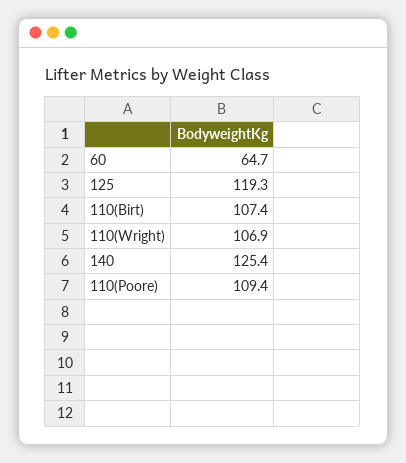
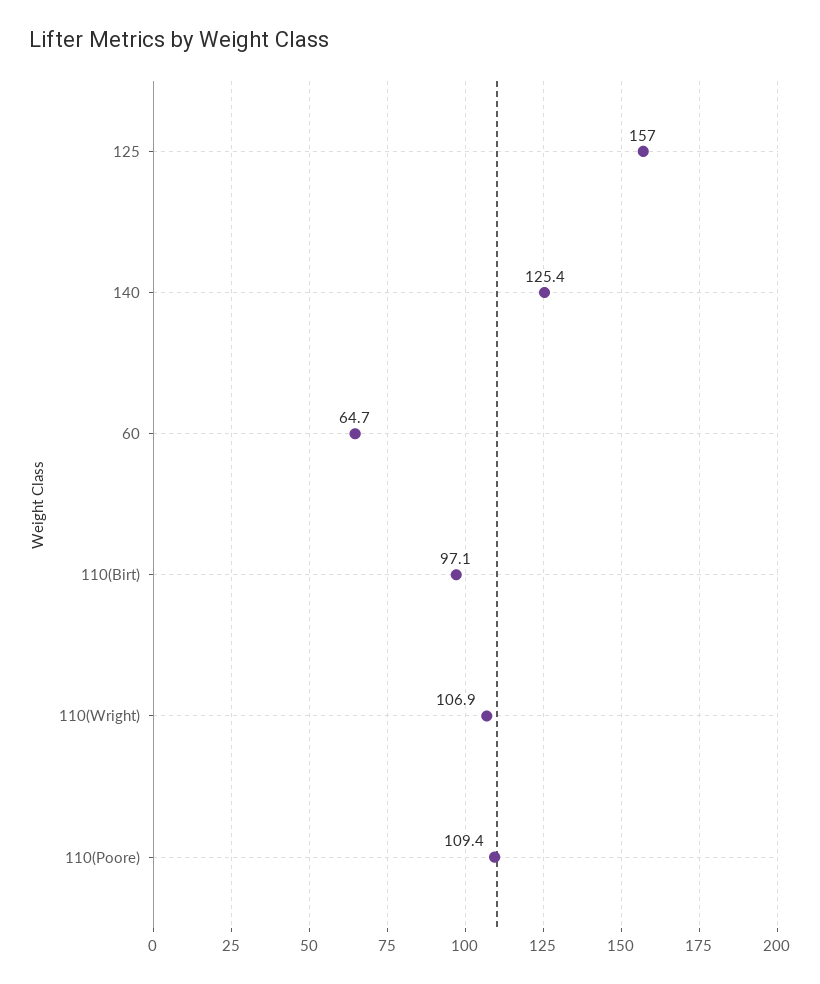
125: 119.3 -> 157
110(Birt): 107.4 -> 97.1

